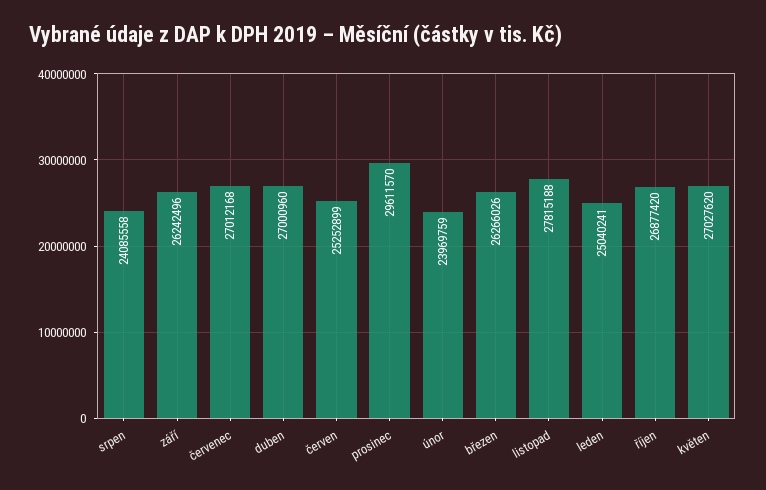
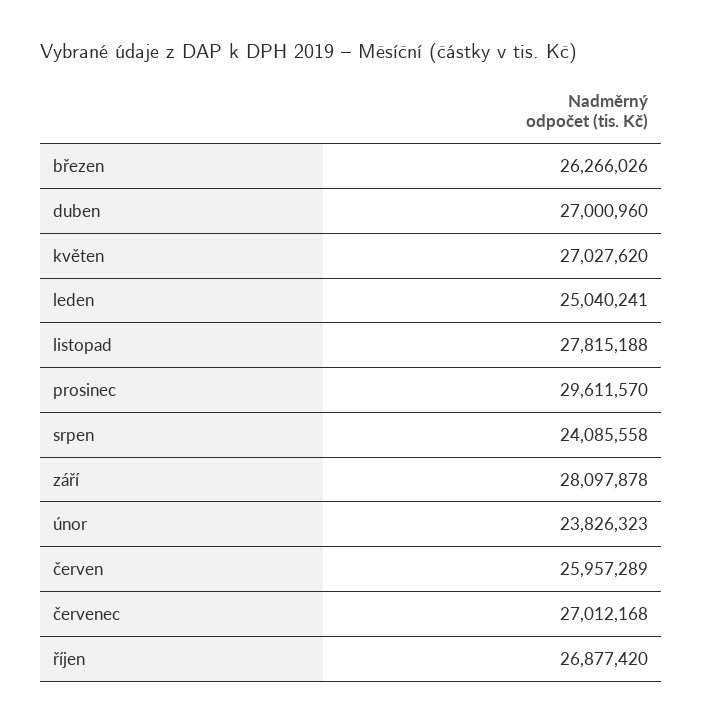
září: 26242496 -> 28097878
červen: 25252899 -> 25957289
únor: 23969759 -> 23826323

